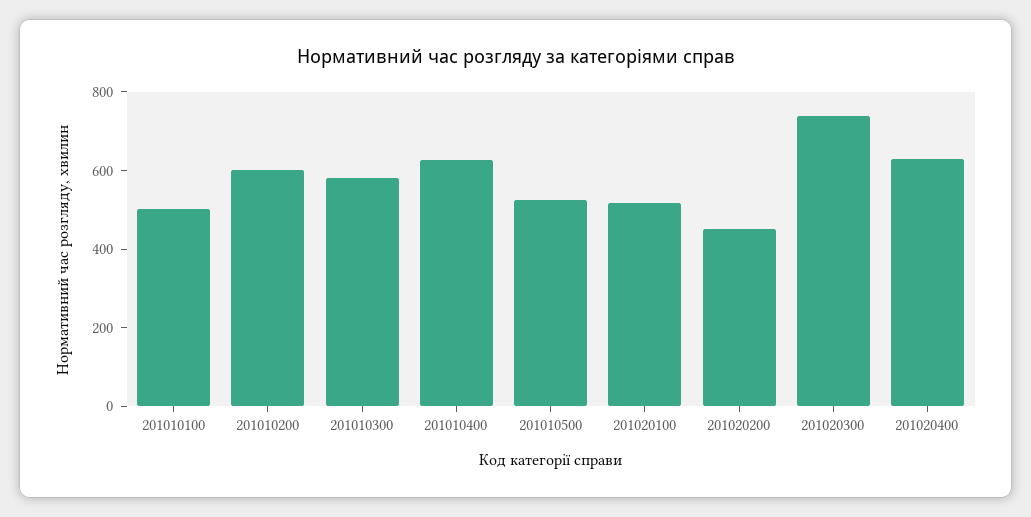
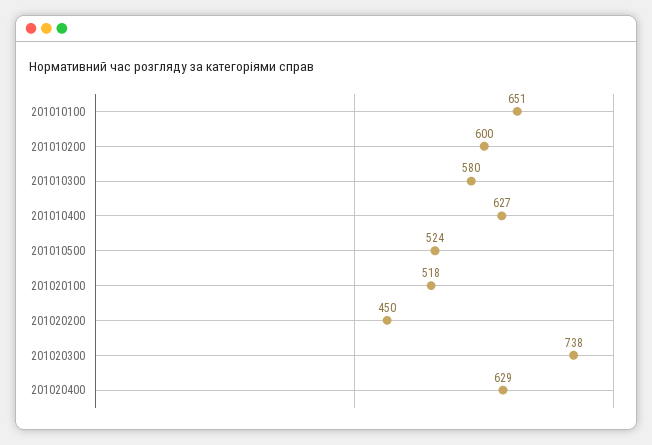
201010100: 500 -> 651

